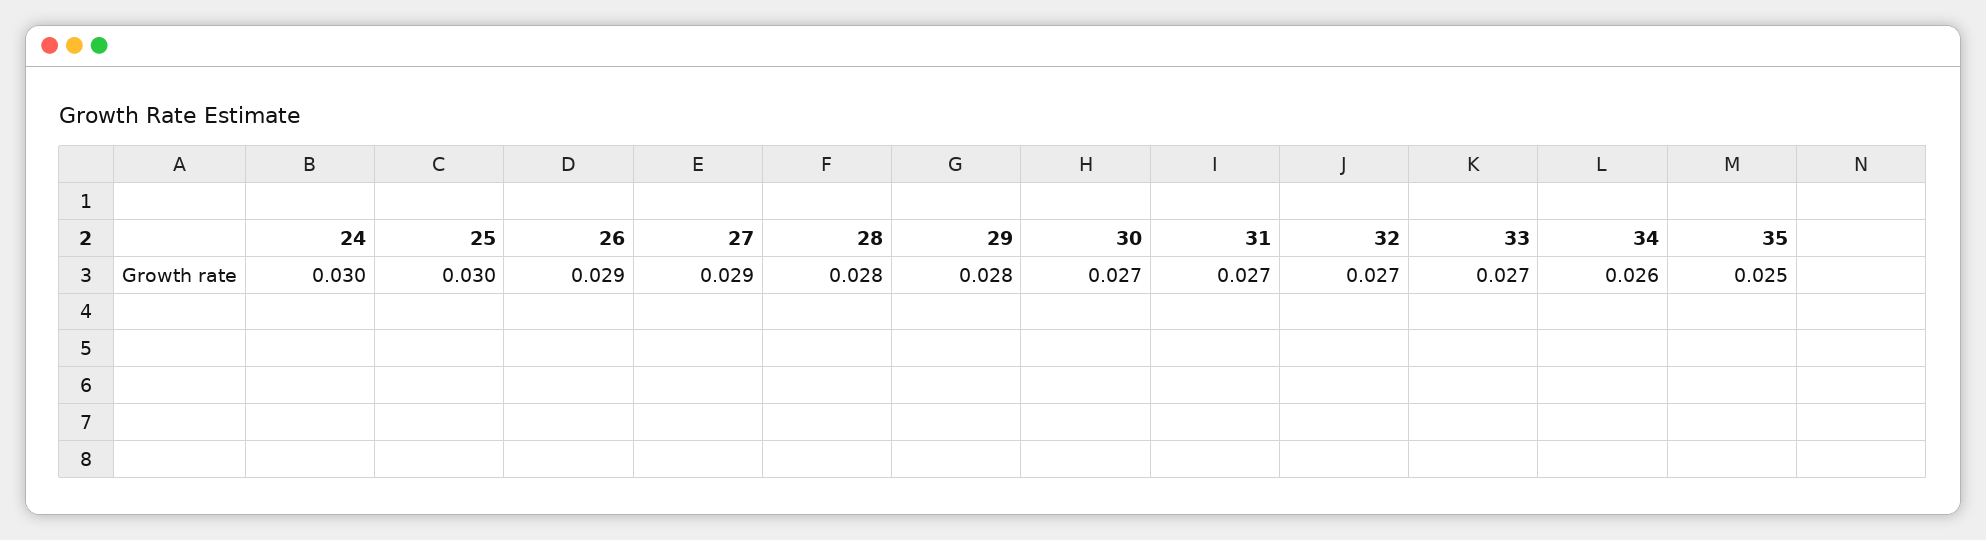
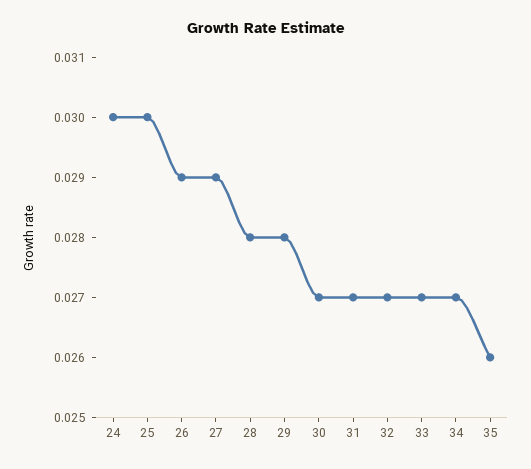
34: 0.026 -> 0.027
35: 0.025 -> 0.026

